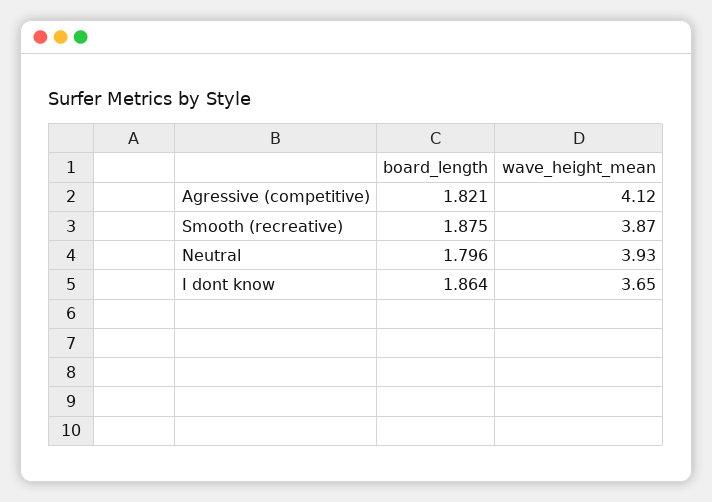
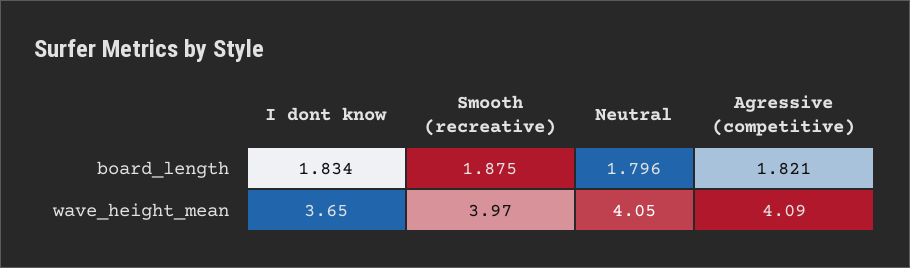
wave_height_mean, Agressive (competitive): 4.12 -> 4.09
wave_height_mean, Smooth (recreative): 3.87 -> 3.97
wave_height_mean, Neutral: 3.93 -> 4.05
board_length, I dont know: 1.864 -> 1.834

